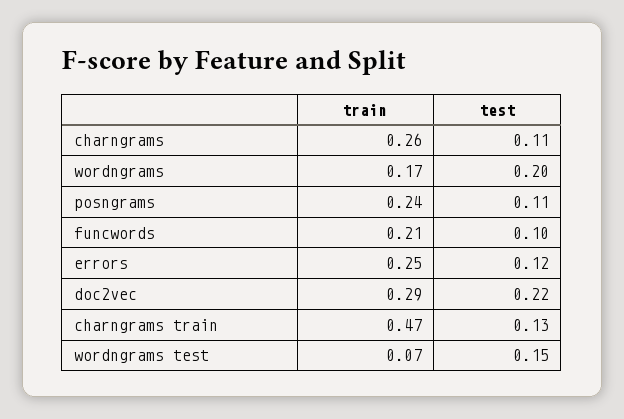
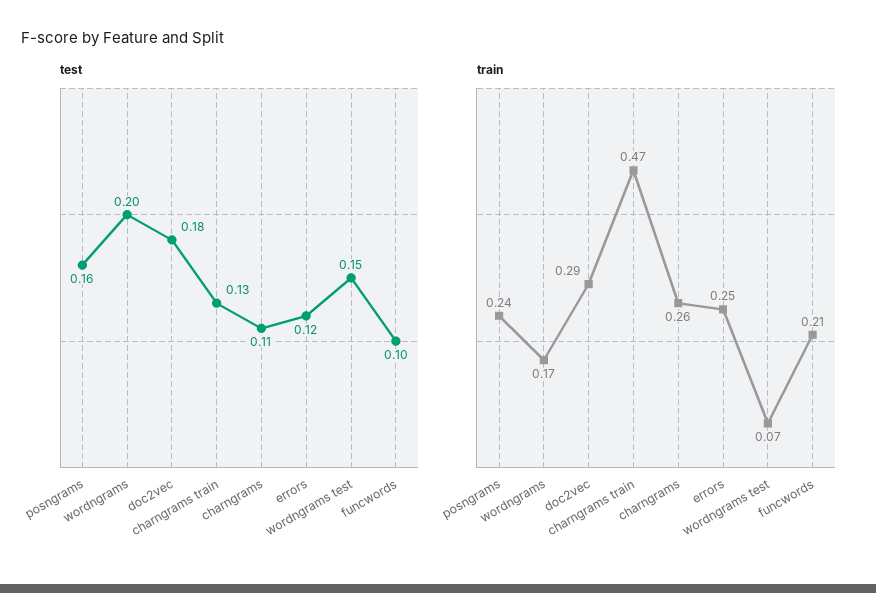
test, posngrams: 0.11 -> 0.16
test, doc2vec: 0.22 -> 0.18

